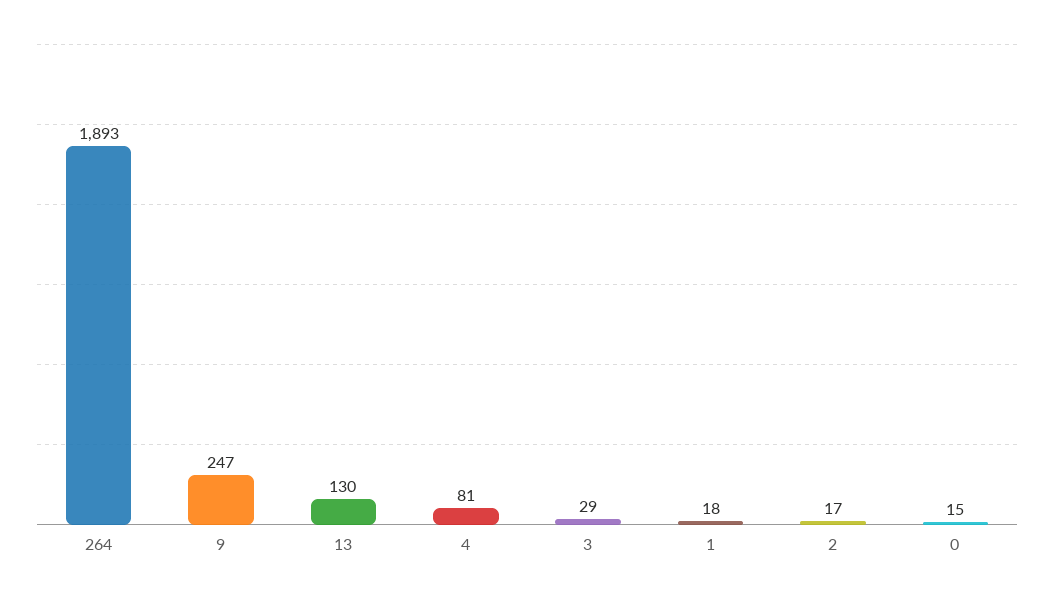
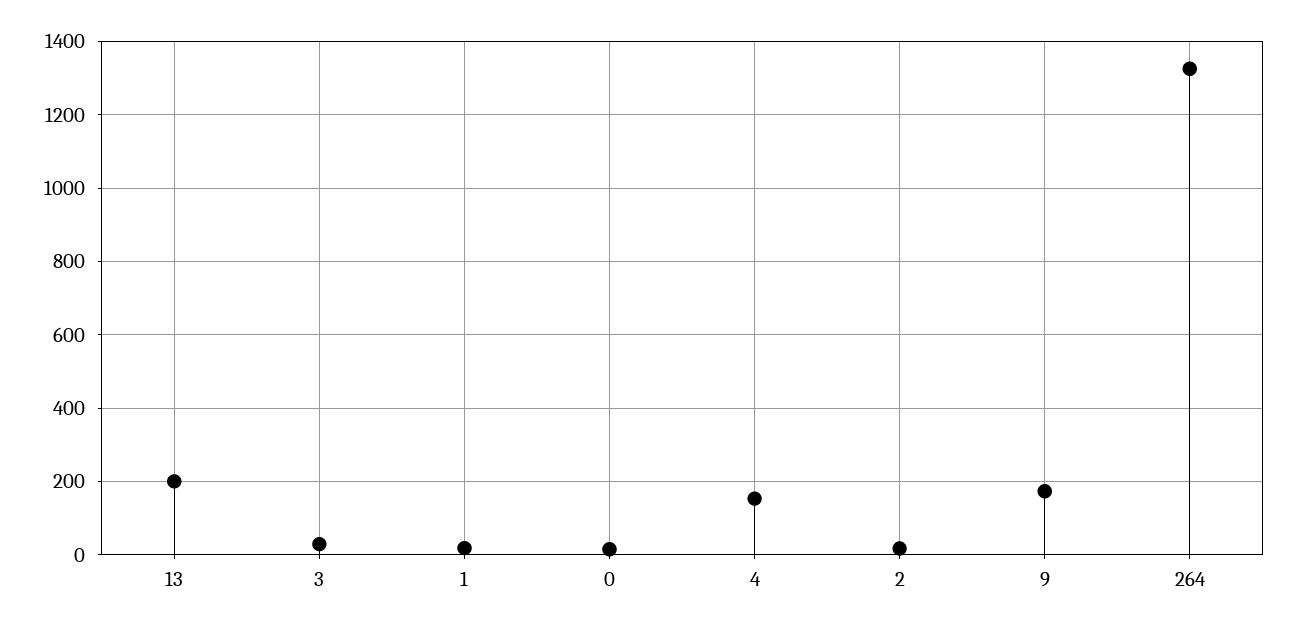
264: 1893 -> 1320
9: 247 -> 180
13: 130 -> 200
4: 81 -> 160

